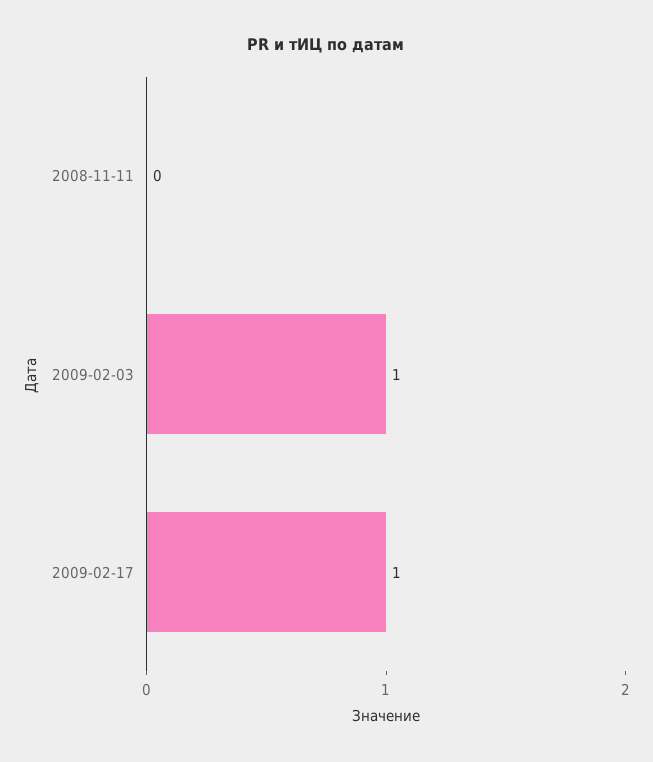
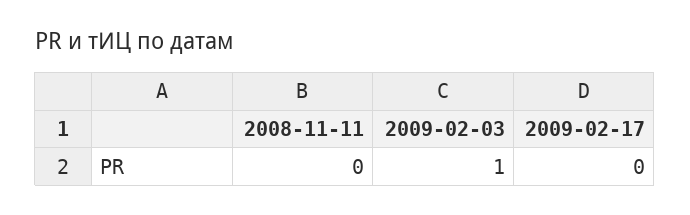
2009-02-17: 1 -> 0

